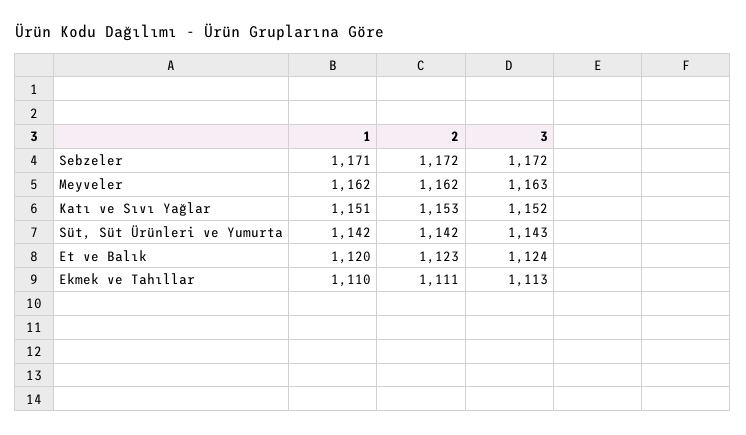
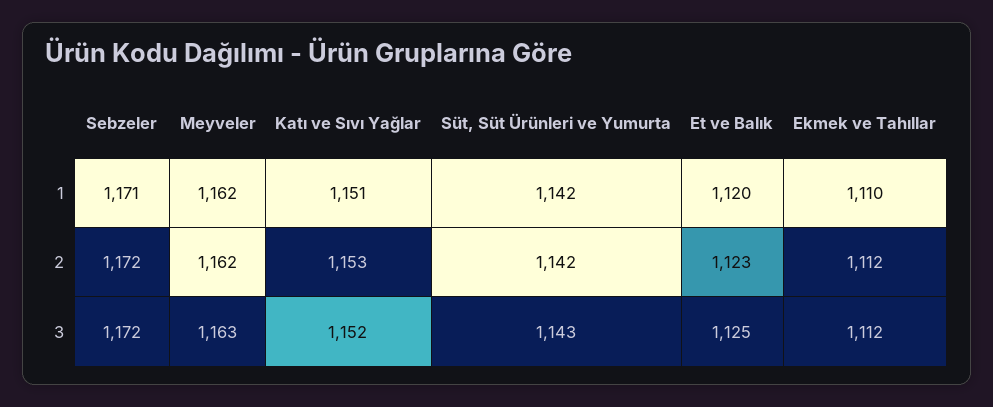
3, Et ve Balık: 1124 -> 1125
2, Ekmek ve Tahıllar: 1111 -> 1112
3, Ekmek ve Tahıllar: 1113 -> 1112

